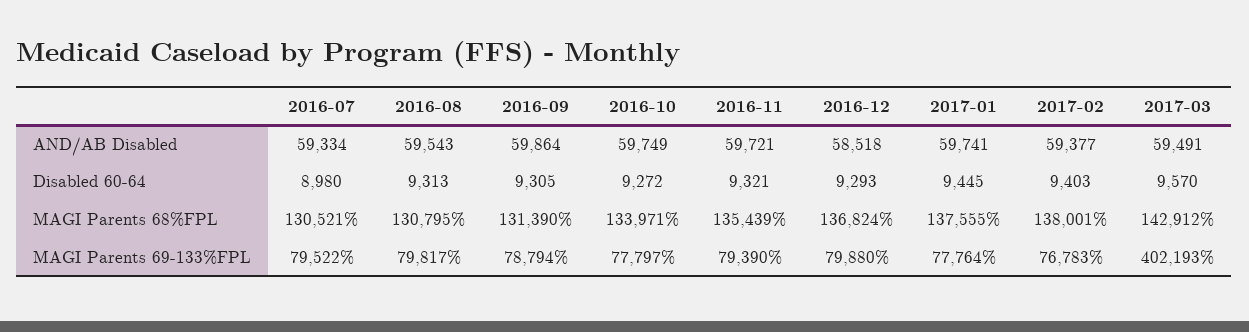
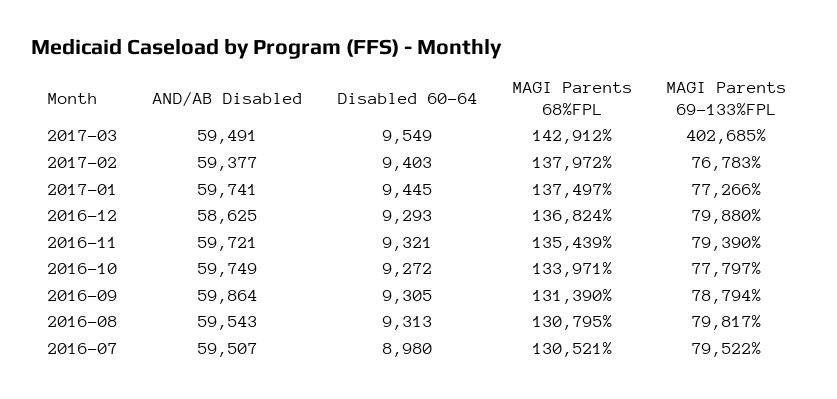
2016-07, AND/AB Disabled: 59334 -> 59507
2016-12, AND/AB Disabled: 58518 -> 58625
2017-03, Disabled 60-64: 9570 -> 9549
2017-01, MAGI Parents 68%FPL: 137555 -> 137497
2017-02, MAGI Parents 68%FPL: 138001 -> 137972
2017-01, MAGI Parents 69-133%FPL: 77764 -> 77266
2017-03, MAGI Parents 69-133%FPL: 402193 -> 402685

